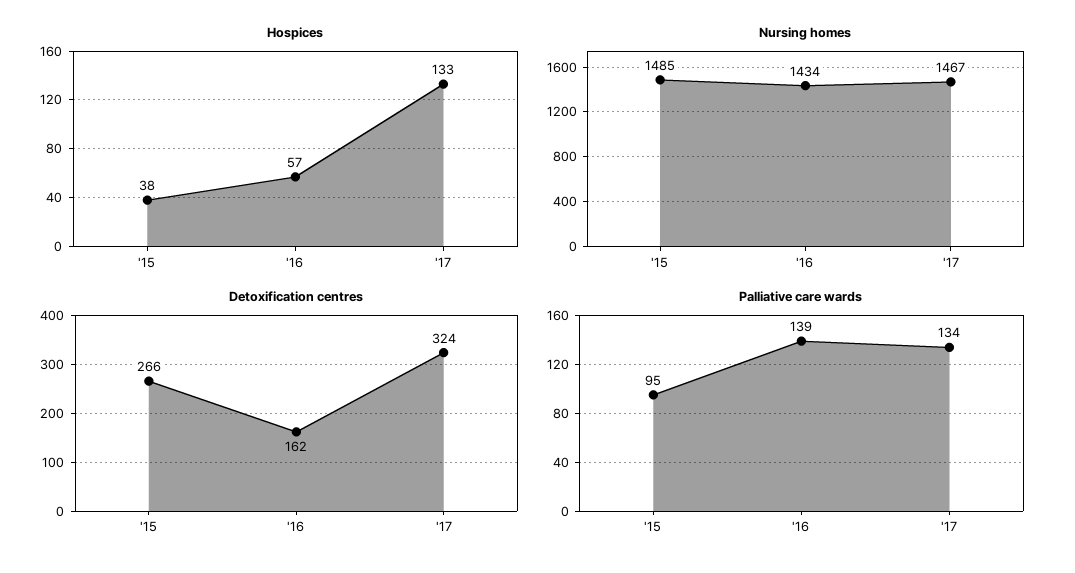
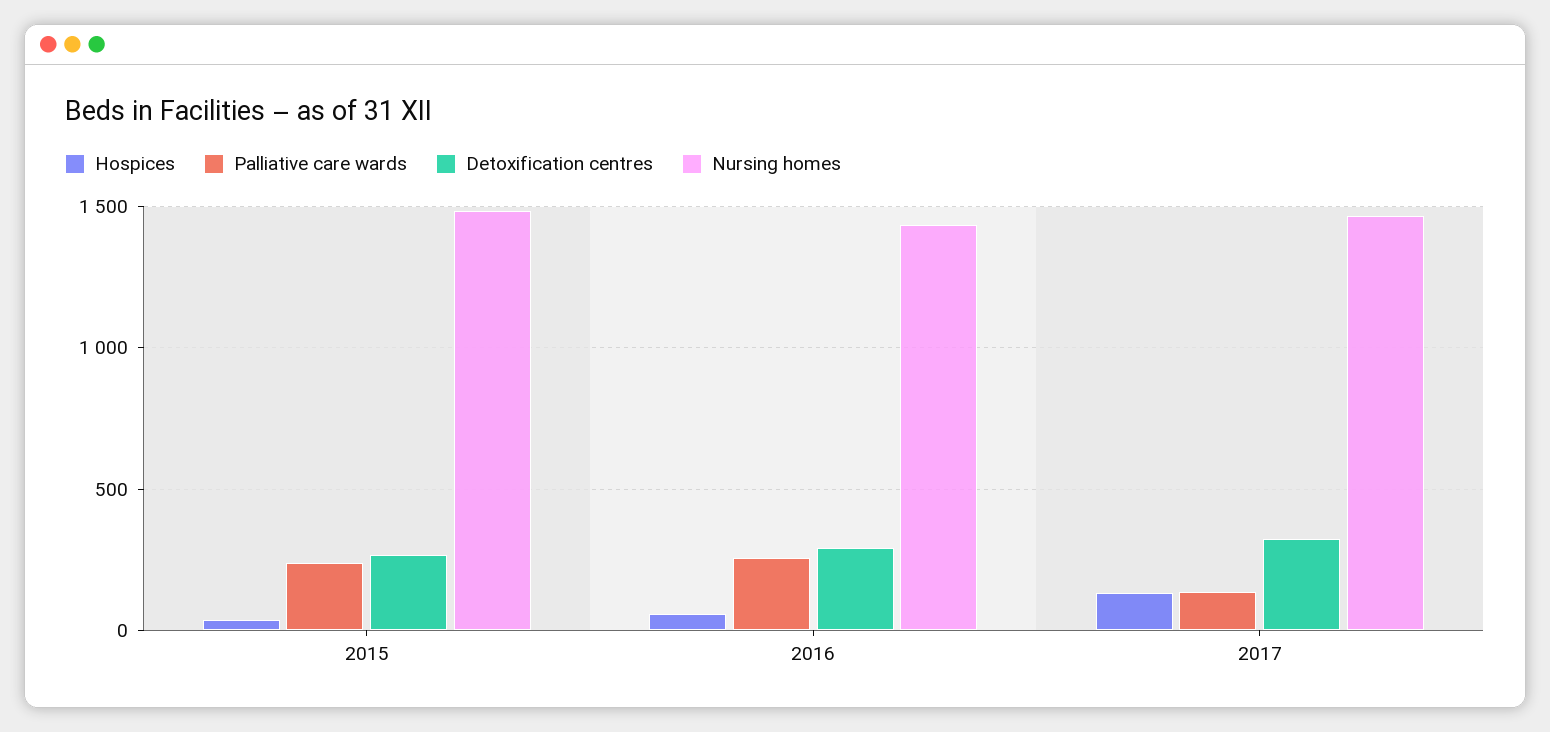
Detoxification centres, '16: 162 -> 300
Palliative care wards, '15: 95 -> 250
Palliative care wards, '16: 139 -> 250

